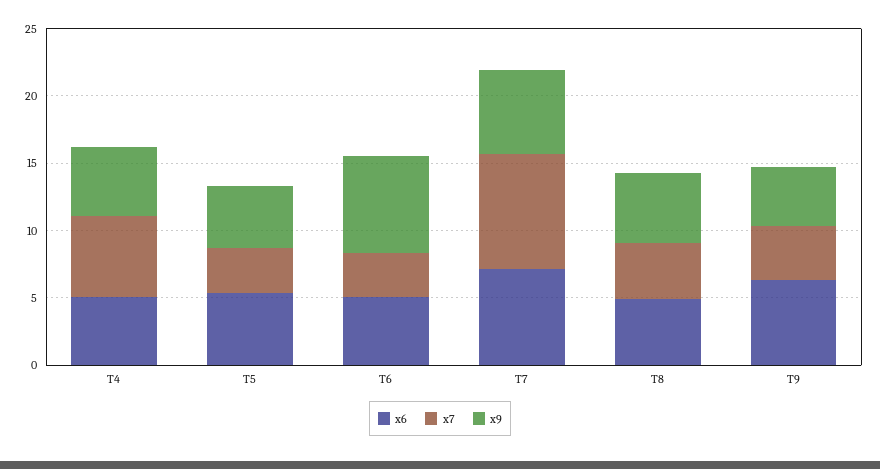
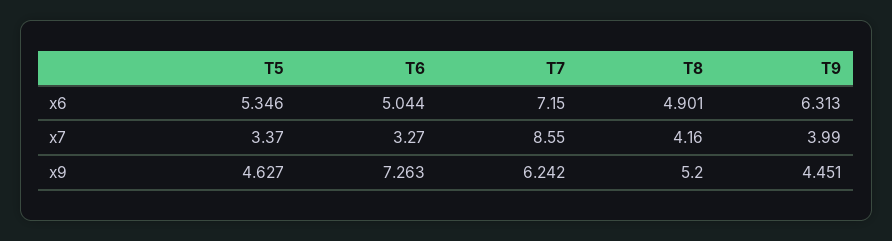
x6, T4: 5 -> none
x7, T4: 6 -> none
x9, T4: 5 -> none

